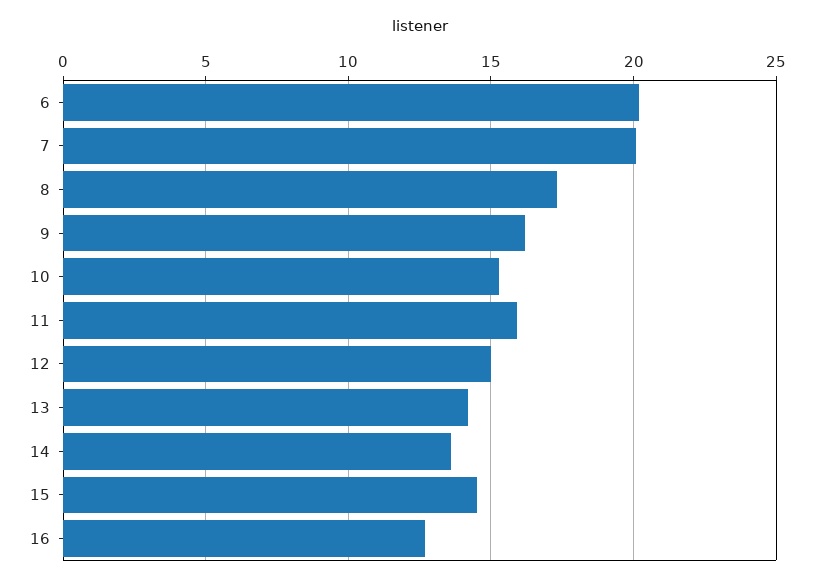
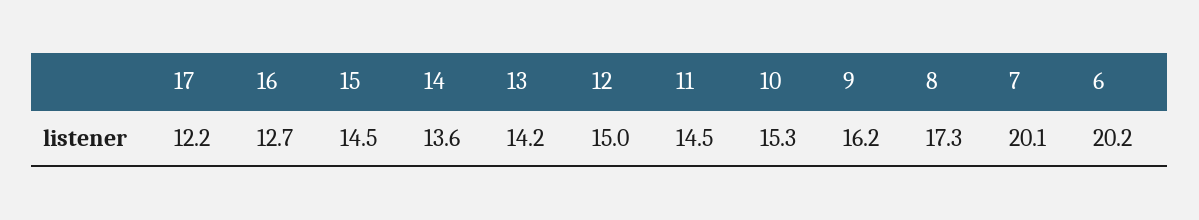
11: 16 -> 14.5
17: none -> 12.2

